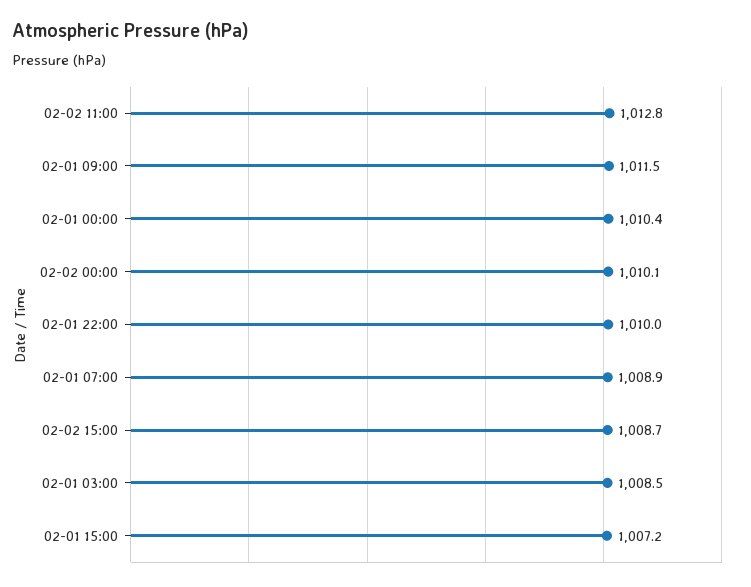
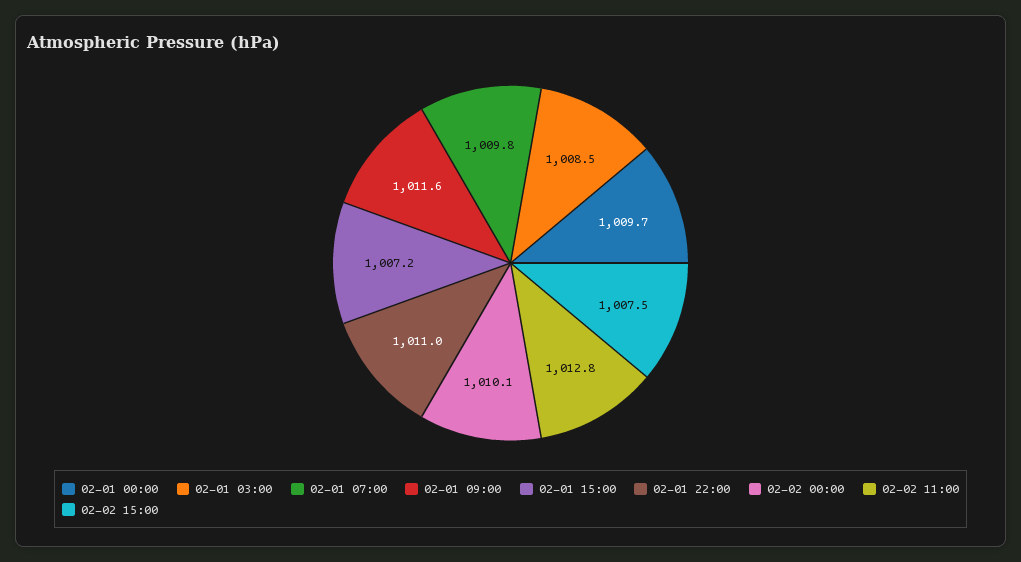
02-01 09:00: 1011.5 -> 1011.6
02-01 00:00: 1010.4 -> 1009.7
02-01 22:00: 1010 -> 1011
02-01 07:00: 1008.9 -> 1009.8
02-02 15:00: 1008.7 -> 1007.5

